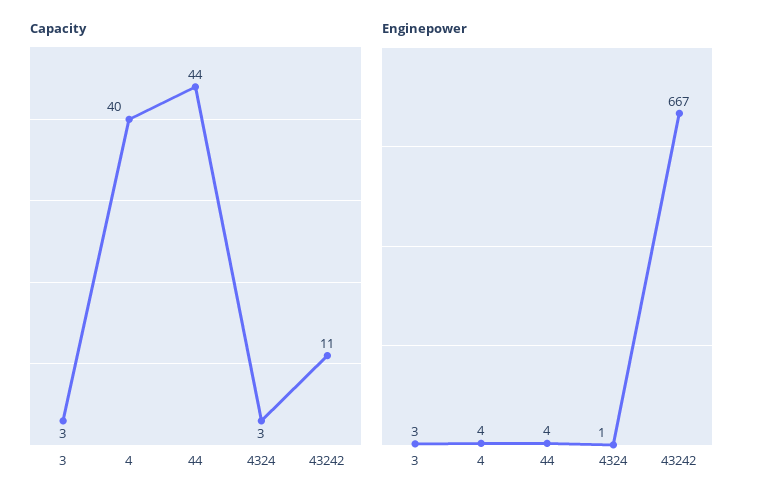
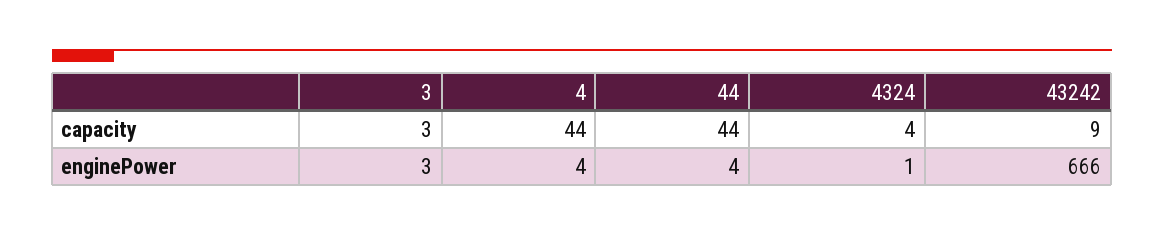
Capacity, 4: 40 -> 44
Capacity, 4324: 3 -> 4
Capacity, 43242: 11 -> 9
Enginepower, 43242: 667 -> 666

